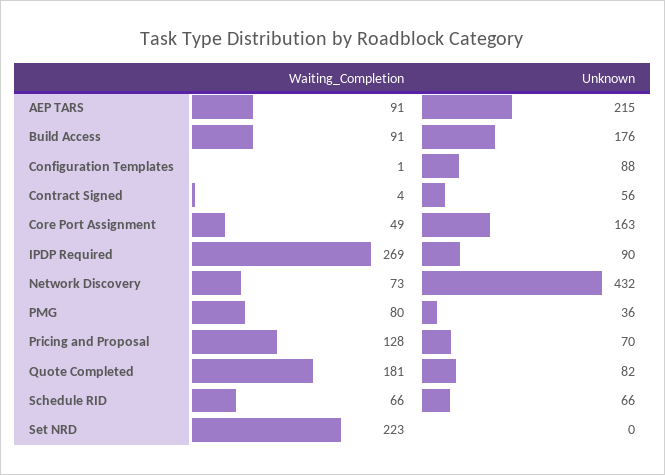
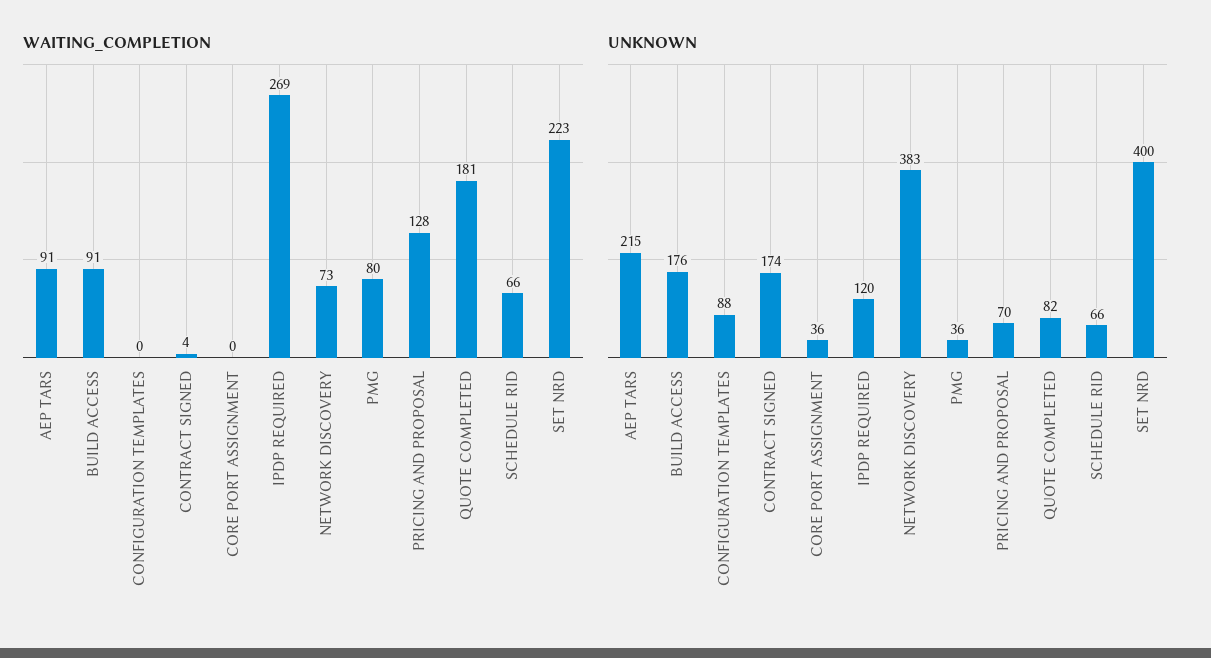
Waiting_Completion, Configuration Templates: 1 -> 0
Unknown, Contract Signed: 56 -> 174
Waiting_Completion, Core Port Assignment: 49 -> 0
Unknown, Core Port Assignment: 163 -> 36
Unknown, IPDP Required: 90 -> 120
Unknown, Network Discovery: 432 -> 383
Unknown, Set NRD: 0 -> 400

